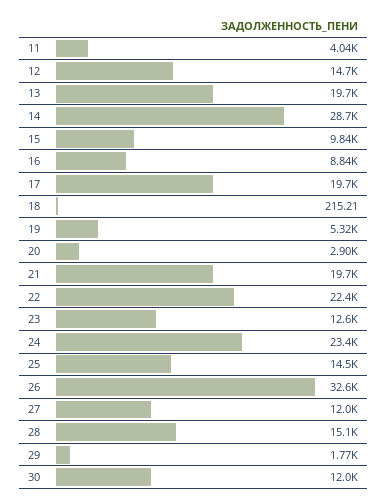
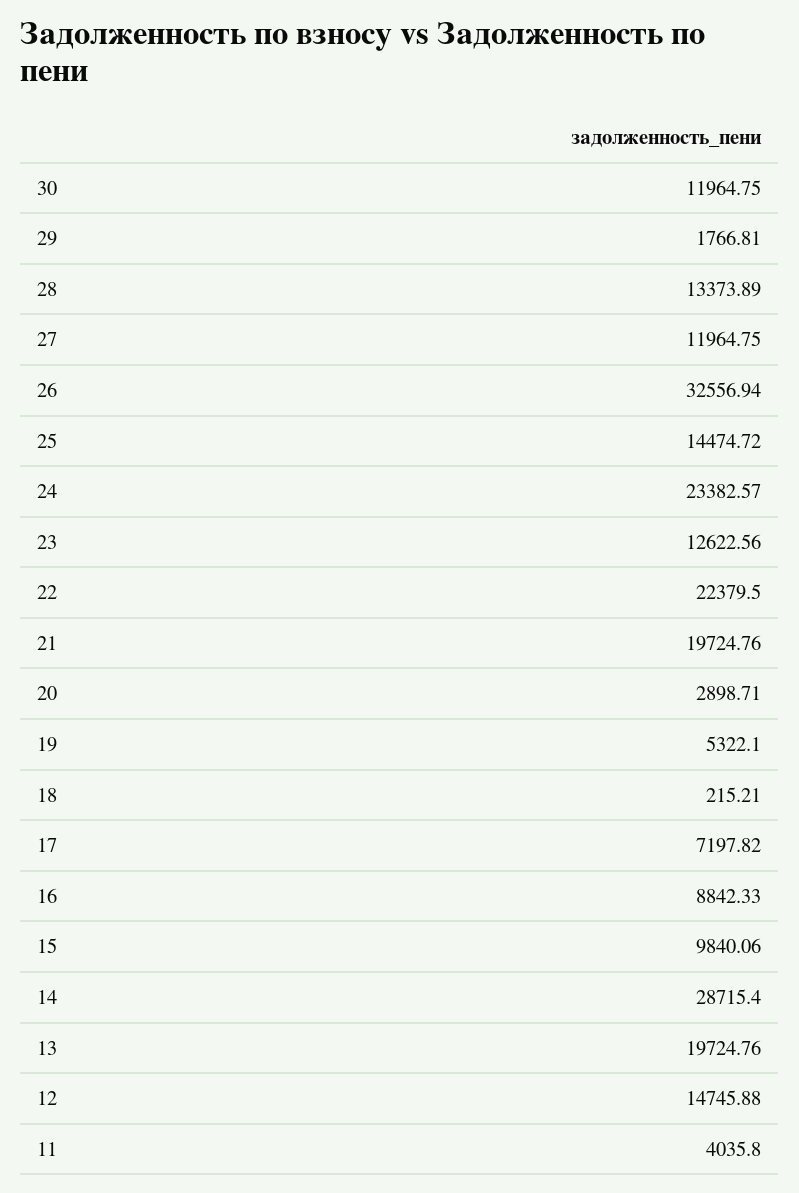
17: 19700 -> 7197.82
28: 15100 -> 13373.89

